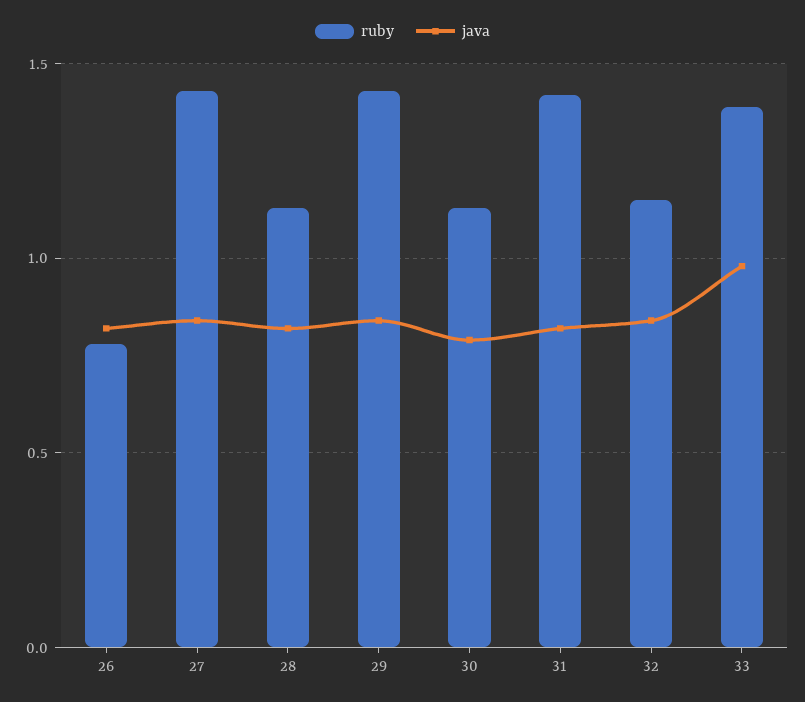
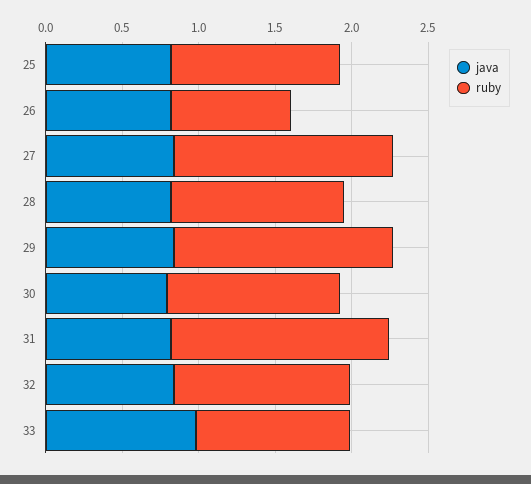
ruby, 33: 1.4 -> 1
java, 25: none -> 0.8
ruby, 25: none -> 1.1

